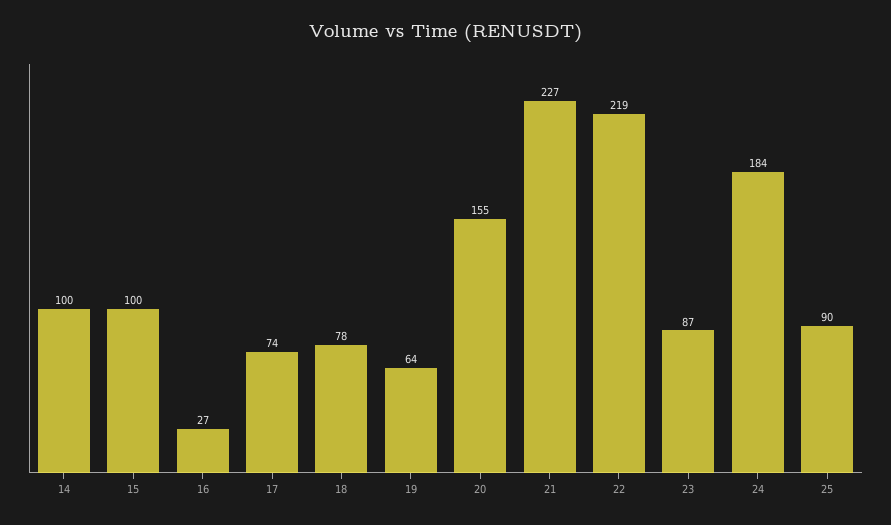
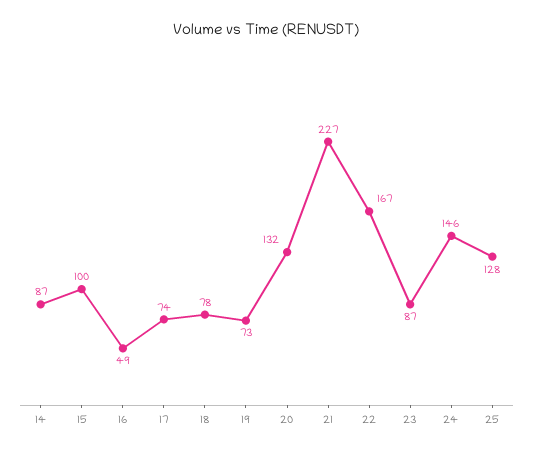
14: 100 -> 87
16: 27 -> 49
19: 64 -> 73
20: 155 -> 132
22: 219 -> 167
24: 184 -> 146
25: 90 -> 128

